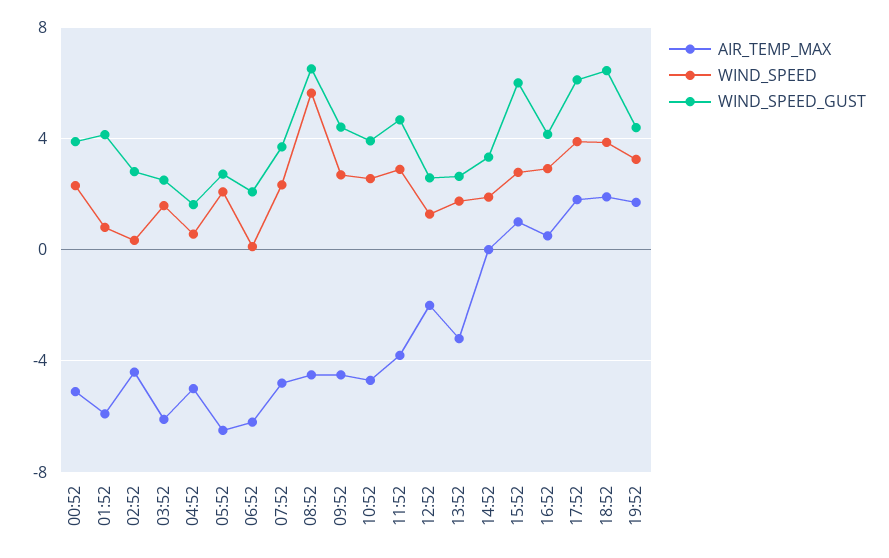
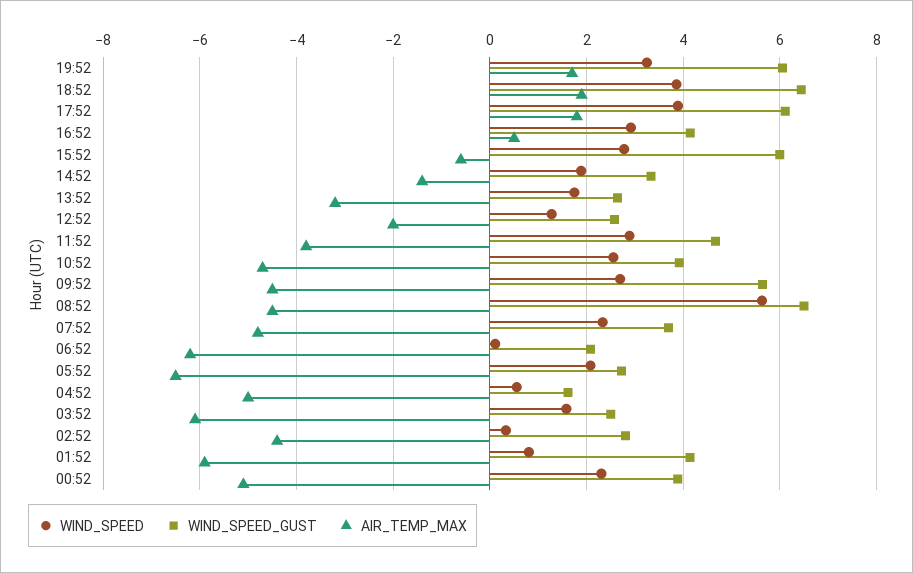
WIND_SPEED_GUST, 09:52: 4.5 -> 5.6
AIR_TEMP_MAX, 14:52: 0 -> -1.4
AIR_TEMP_MAX, 15:52: 1 -> -0.6
WIND_SPEED_GUST, 19:52: 4.5 -> 6

